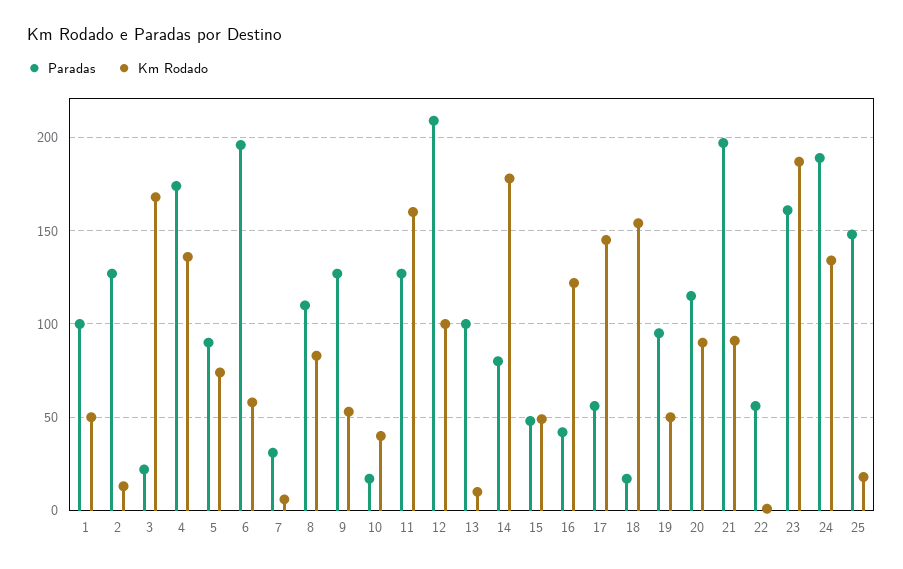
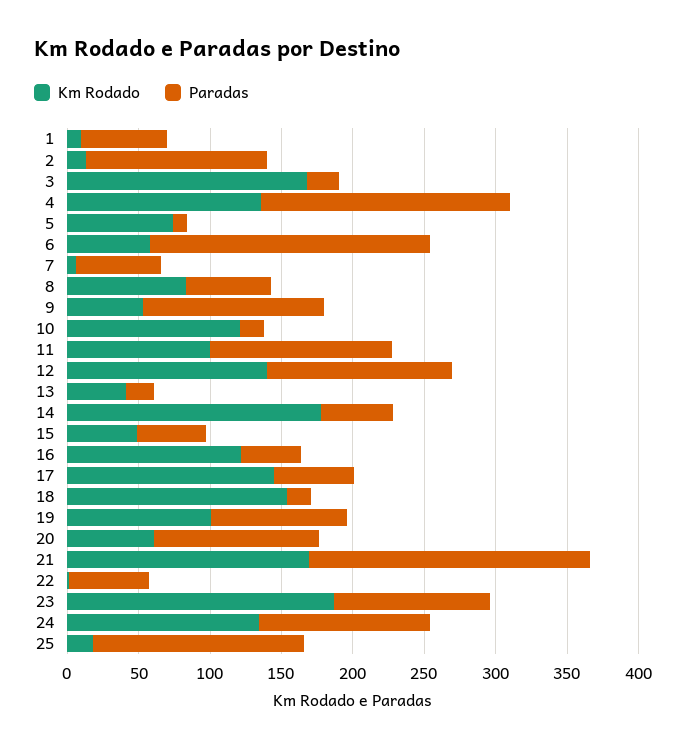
Paradas, 1: 100 -> 60
Km Rodado, 1: 50 -> 10
Paradas, 5: 90 -> 10
Paradas, 7: 30 -> 60
Paradas, 8: 110 -> 60
Km Rodado, 10: 40 -> 120
Km Rodado, 11: 160 -> 100
Paradas, 12: 210 -> 130
Km Rodado, 12: 100 -> 140
Paradas, 13: 100 -> 20
Km Rodado, 13: 10 -> 40
Paradas, 14: 80 -> 50
Km Rodado, 19: 50 -> 100
Km Rodado, 20: 90 -> 60
Km Rodado, 21: 90 -> 170
Paradas, 23: 160 -> 110
Paradas, 24: 190 -> 120

